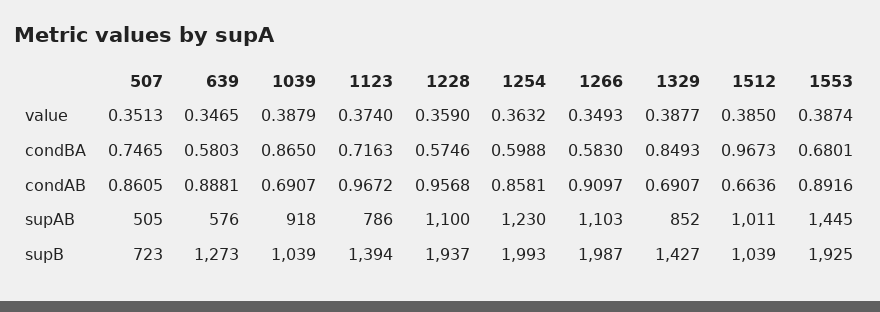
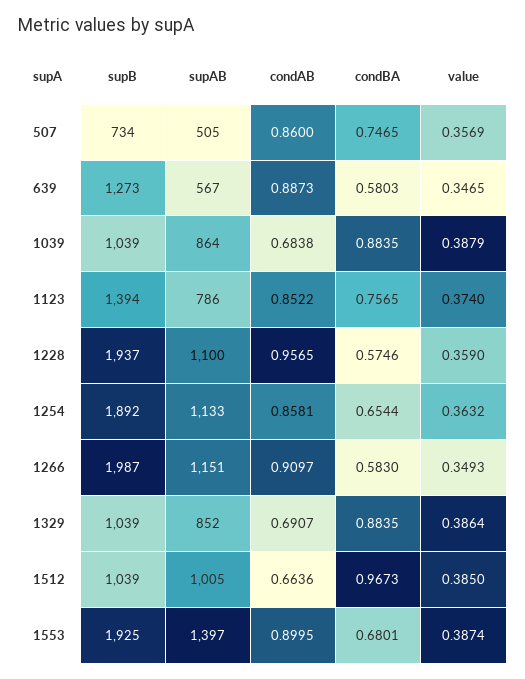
507, value: 0.3513 -> 0.3569
1329, value: 0.3877 -> 0.3864
1039, condBA: 0.865 -> 0.8835
1123, condBA: 0.7163 -> 0.7565
1254, condBA: 0.5988 -> 0.6544
1329, condBA: 0.8493 -> 0.8835
507, condAB: 0.8605 -> 0.86
639, condAB: 0.8881 -> 0.8873
1039, condAB: 0.6907 -> 0.6838
1123, condAB: 0.9672 -> 0.8522
1228, condAB: 0.9568 -> 0.9565
1553, condAB: 0.8916 -> 0.8995
639, supAB: 576 -> 567
1039, supAB: 918 -> 864
1254, supAB: 1230 -> 1133
1266, supAB: 1103 -> 1151
1512, supAB: 1011 -> 1005
1553, supAB: 1445 -> 1397
507, supB: 723 -> 734
1254, supB: 1993 -> 1892
1329, supB: 1427 -> 1039

